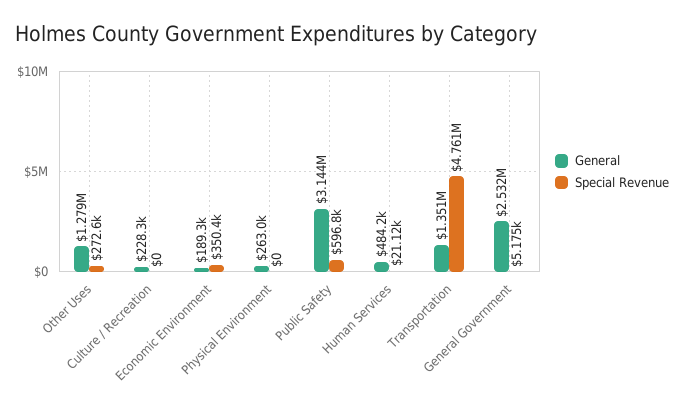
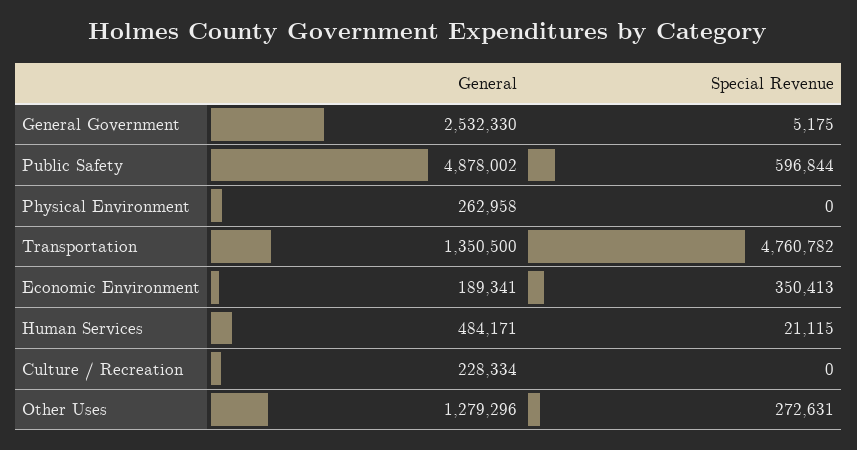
General, Public Safety: 3144000 -> 4878002

